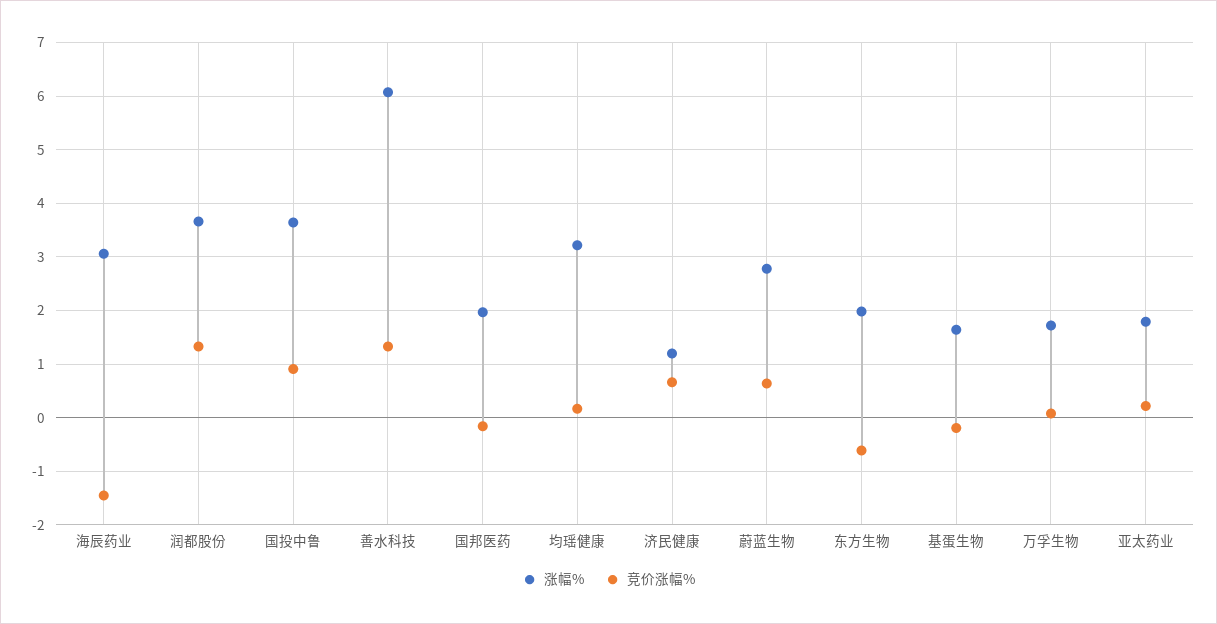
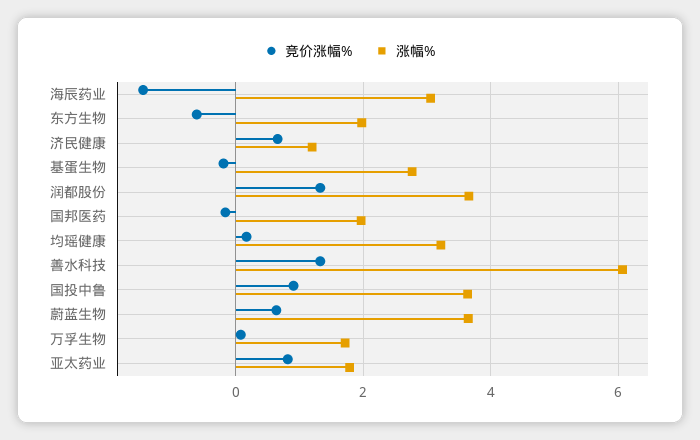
涨幅%, 蔚蓝生物: 2.8 -> 3.6
涨幅%, 基蛋生物: 1.6 -> 2.8
竞价涨幅%, 亚太药业: 0.2 -> 0.8

